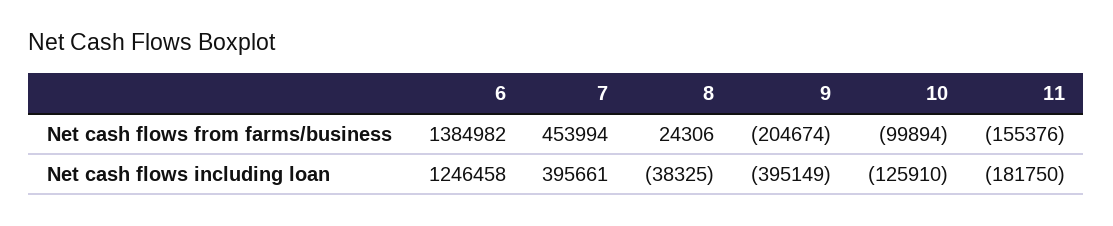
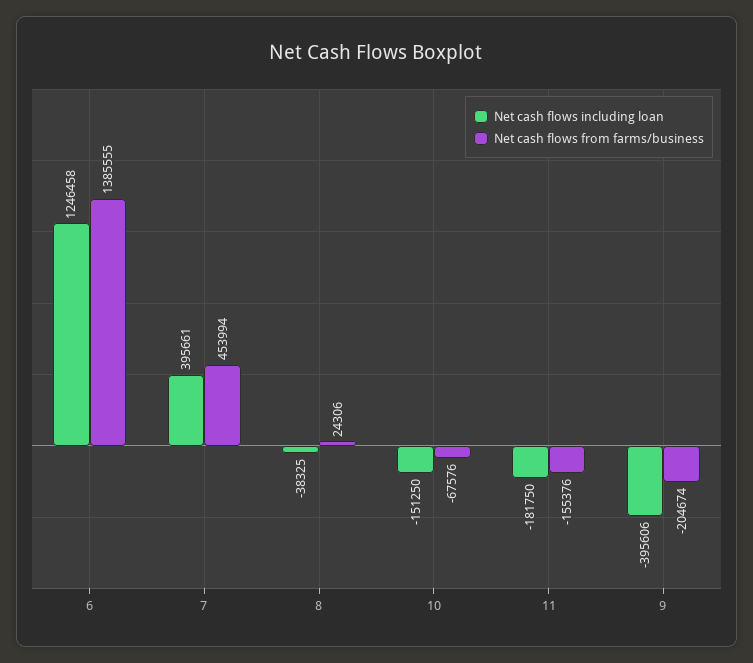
Net cash flows from farms/business, 6: 1384982 -> 1385555
Net cash flows from farms/business, 10: -99894 -> -67576
Net cash flows including loan, 9: -395149 -> -395606
Net cash flows including loan, 10: -125910 -> -151250

